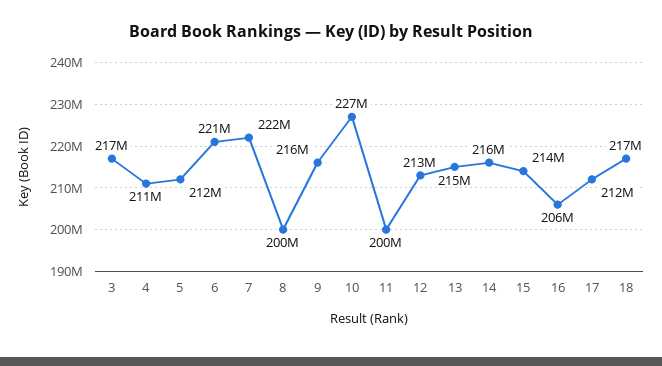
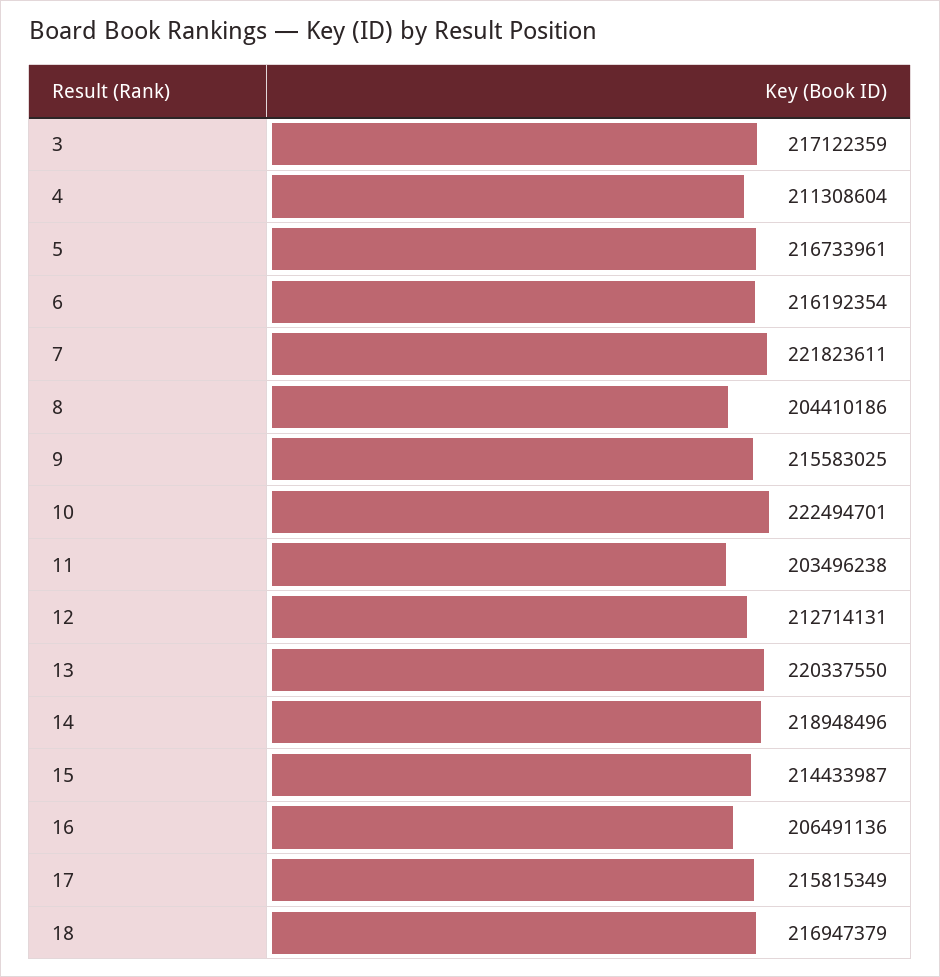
5: 212000000 -> 216733961
6: 221000000 -> 216192354
8: 200000000 -> 204410186
10: 227000000 -> 222494701
11: 200000000 -> 203496238
13: 215000000 -> 220337550
14: 216000000 -> 218948496
17: 212000000 -> 215815349

